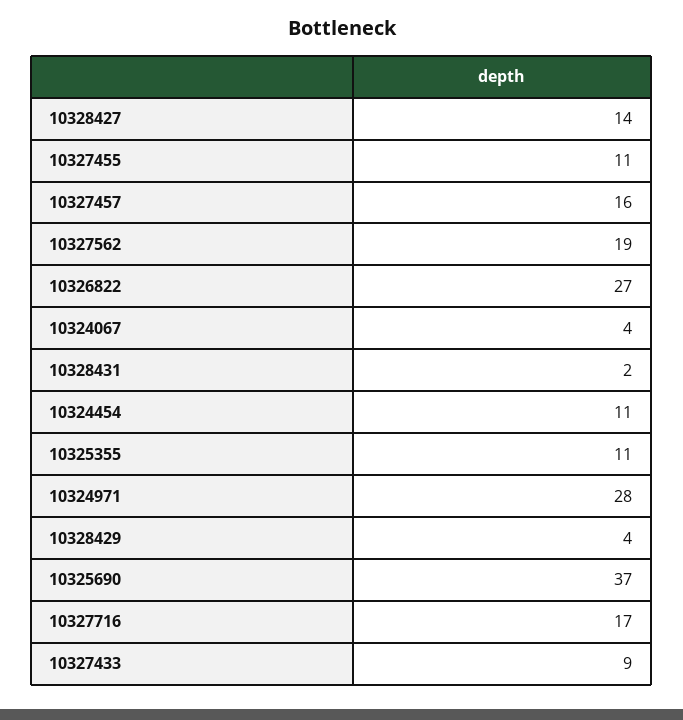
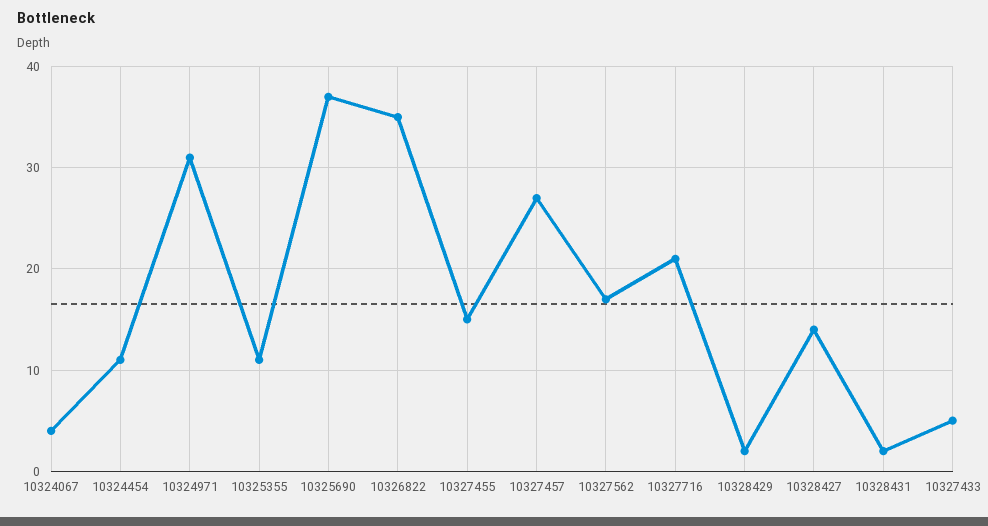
10327455: 11 -> 15
10327457: 16 -> 27
10327562: 19 -> 17
10326822: 27 -> 35
10324971: 28 -> 31
10328429: 4 -> 2
10327716: 17 -> 21
10327433: 9 -> 5

